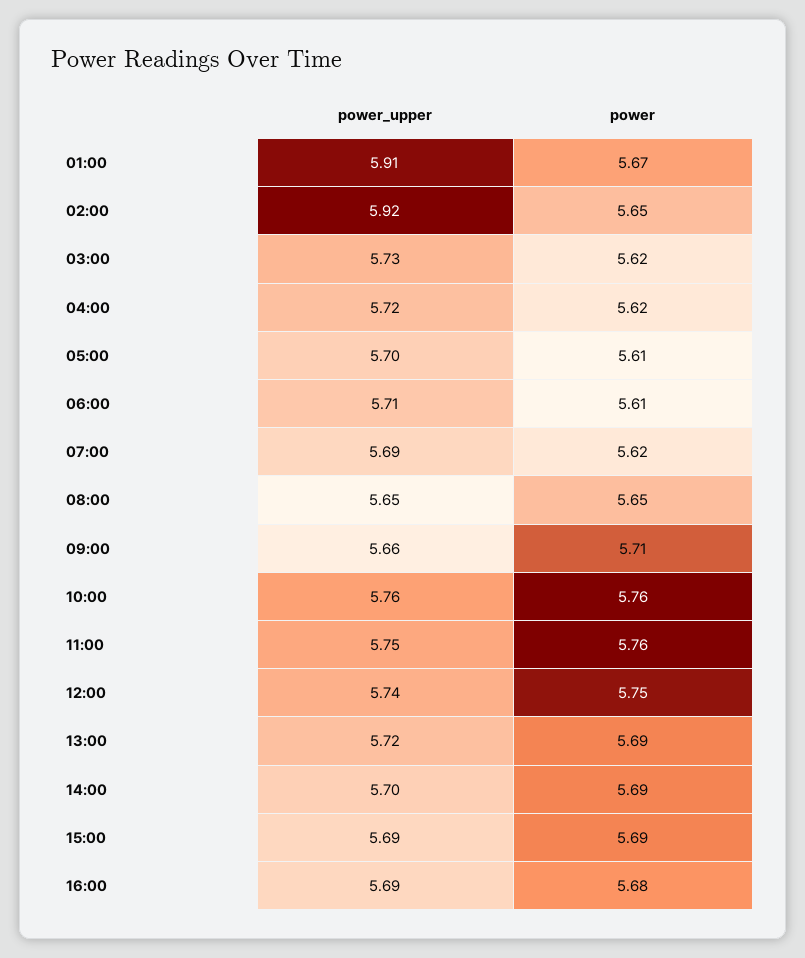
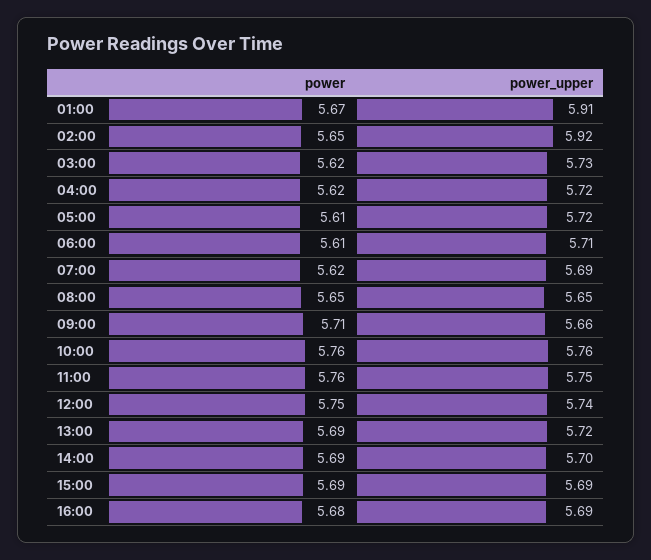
power_upper, 05:00: 5.7 -> 5.72

